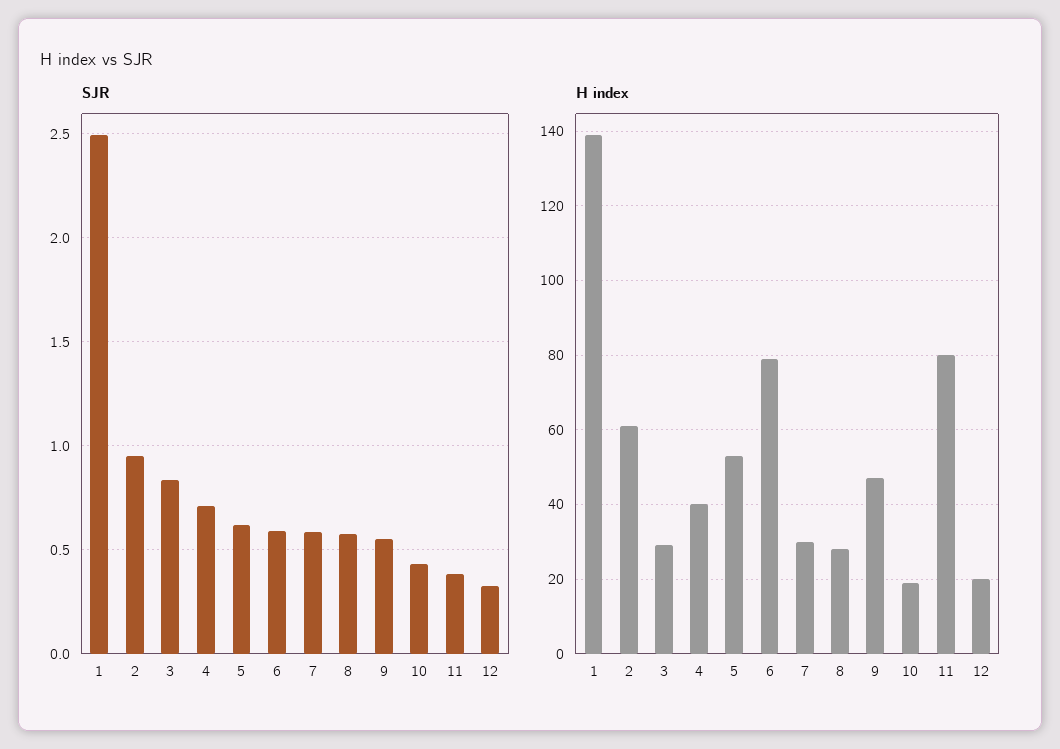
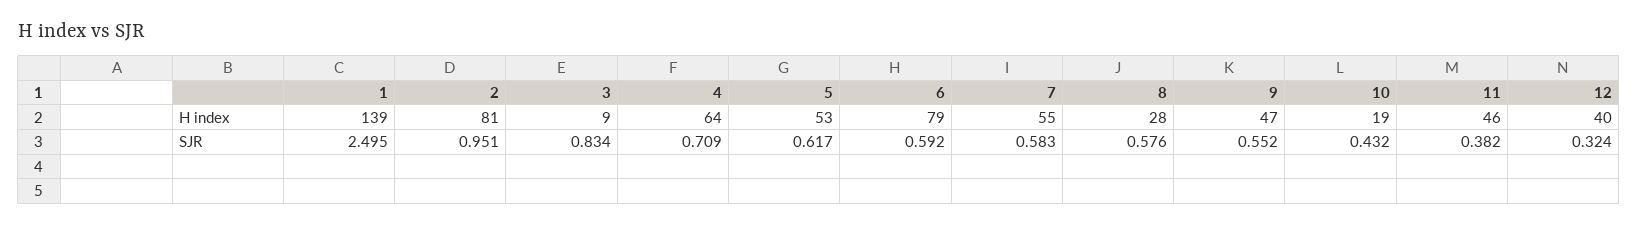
H index, 2: 60 -> 81
H index, 3: 30 -> 9
H index, 4: 40 -> 64
H index, 7: 30 -> 55
H index, 11: 80 -> 46
H index, 12: 20 -> 40

